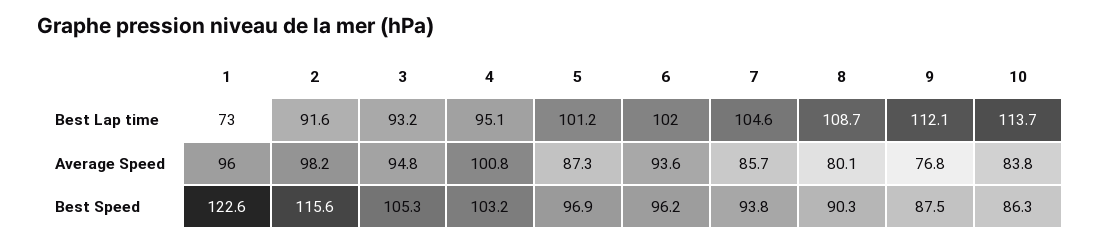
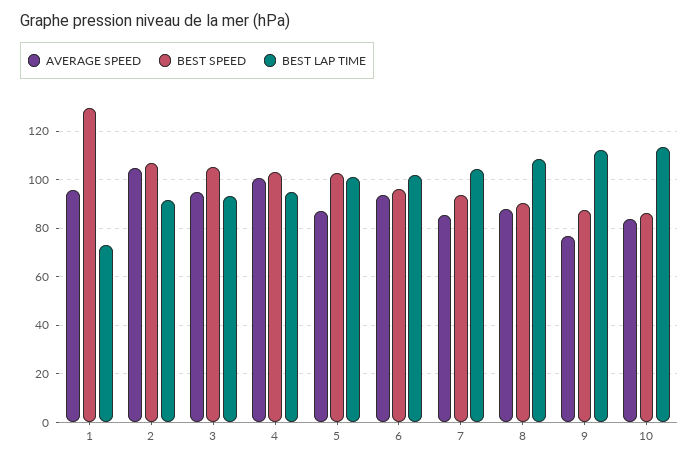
Average Speed, 2: 98.2 -> 105
Average Speed, 8: 80.1 -> 87.5
Best Speed, 1: 122.6 -> 130
Best Speed, 2: 115.6 -> 107.5
Best Speed, 5: 96.9 -> 102.5

